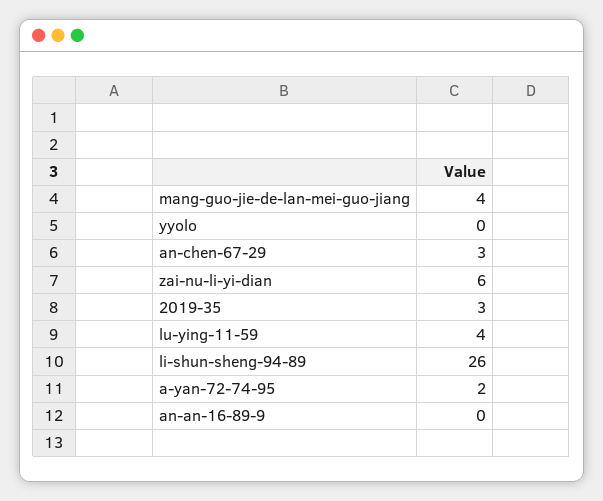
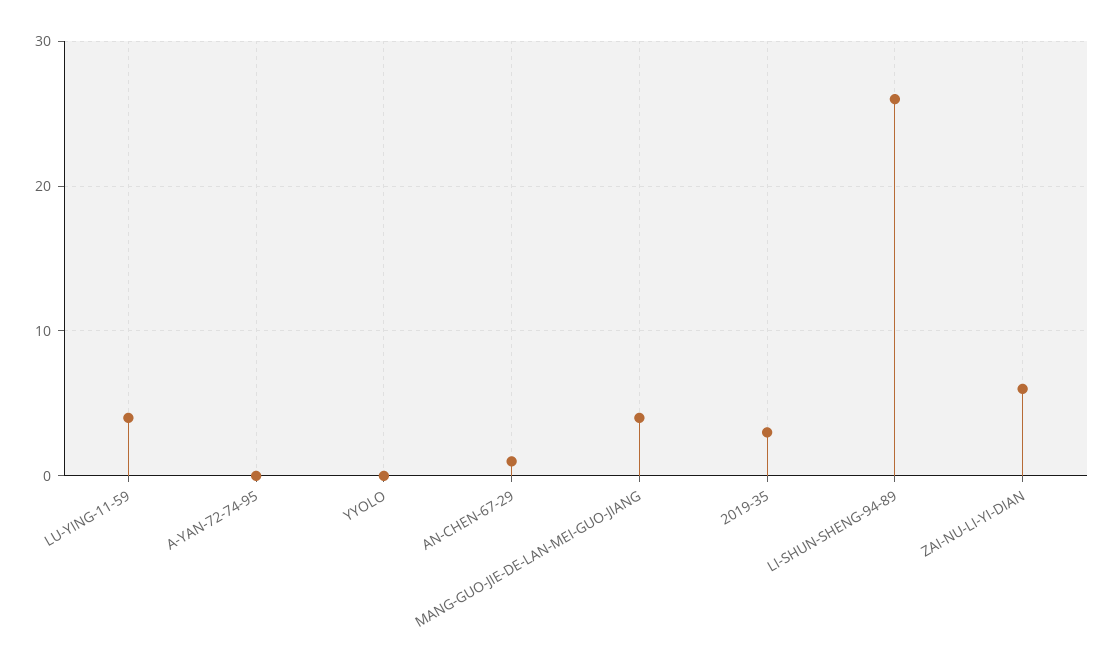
an-chen-67-29: 3 -> 1
a-yan-72-74-95: 2 -> 0
an-an-16-89-9: 0 -> none

